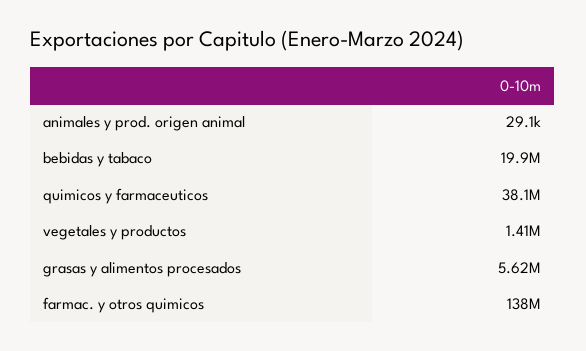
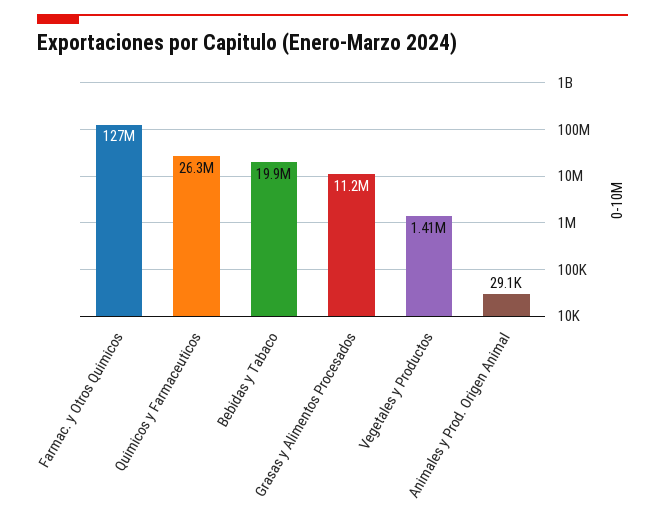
quimicos y farmaceuticos: 38100000 -> 26300000
grasas y alimentos procesados: 5620000 -> 11200000
farmac. y otros quimicos: 138000000 -> 127000000

